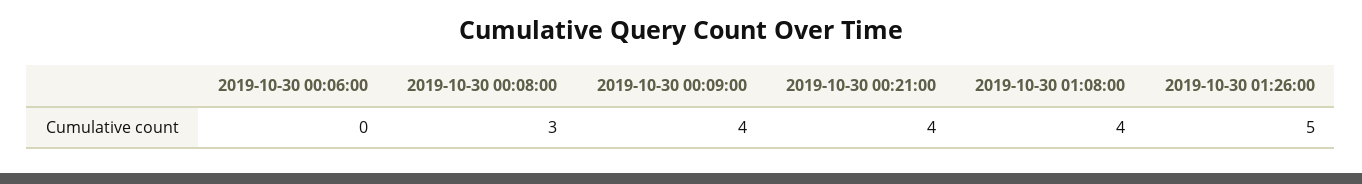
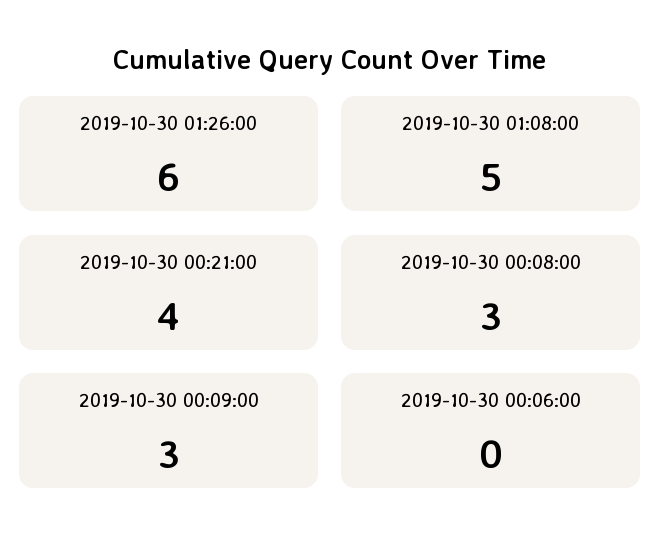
2019-10-30 00:09:00: 4 -> 3
2019-10-30 01:08:00: 4 -> 5
2019-10-30 01:26:00: 5 -> 6

